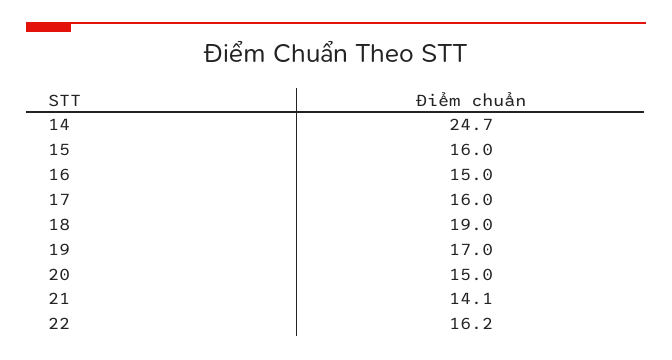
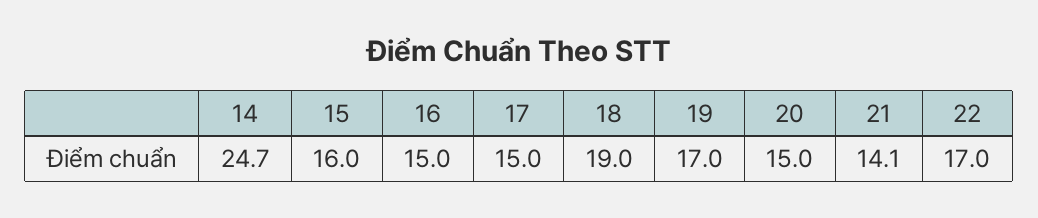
17: 16 -> 15
22: 16.2 -> 17

